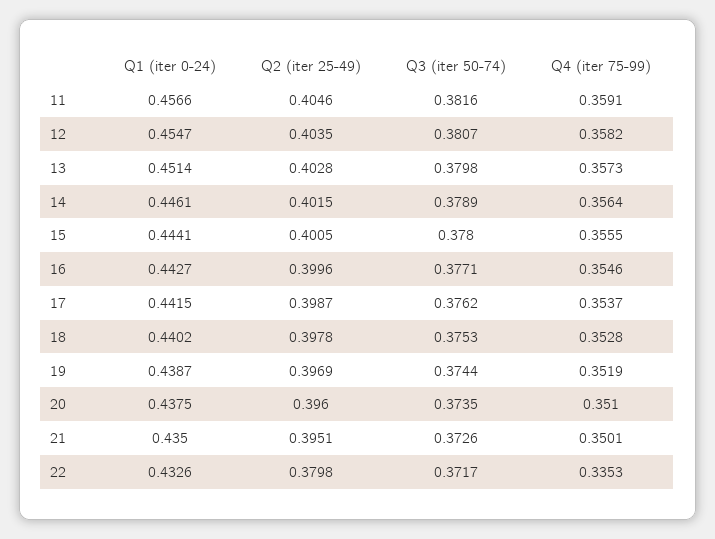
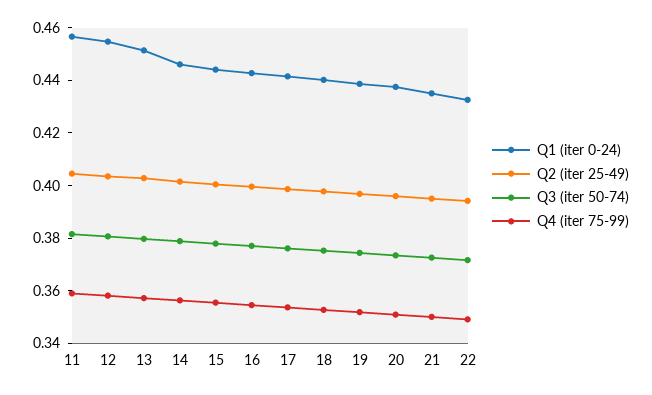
Q2 (iter 25-49), 22: 0.3798 -> 0.395
Q4 (iter 75-99), 22: 0.3353 -> 0.35

